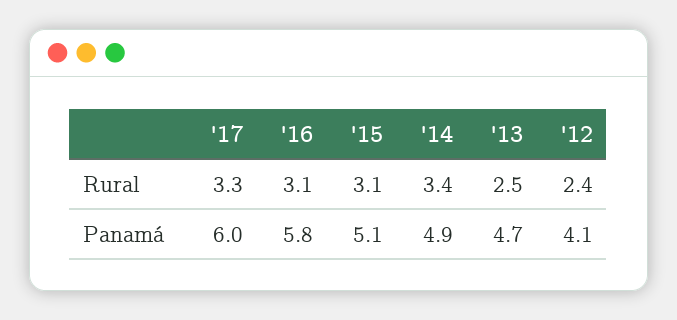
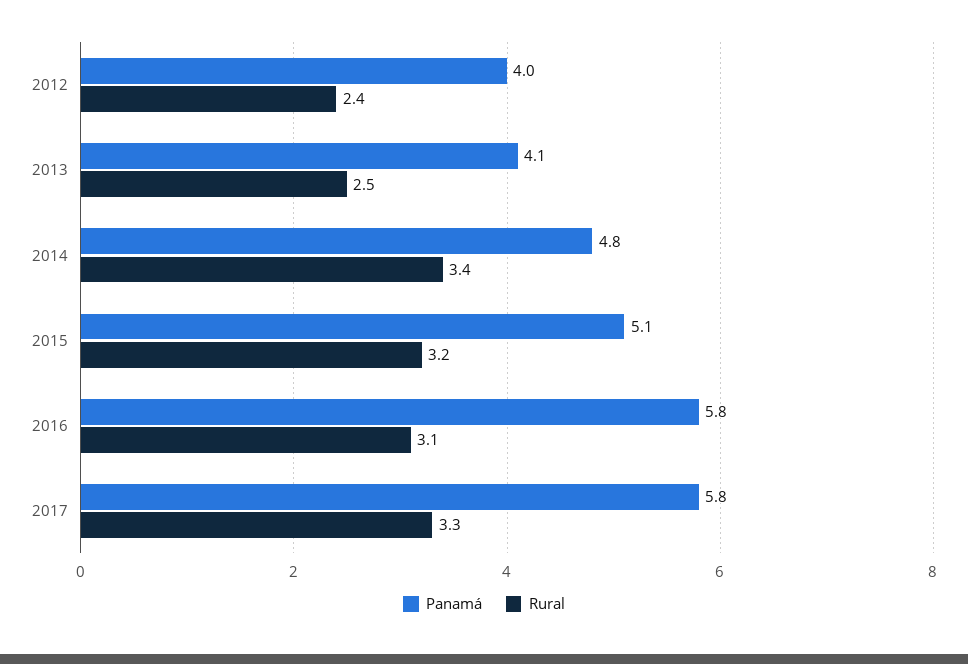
Rural, '15: 3.1 -> 3.2
Panamá, '17: 6 -> 5.8
Panamá, '14: 4.9 -> 4.8
Panamá, '13: 4.7 -> 4.1
Panamá, '12: 4.1 -> 4

